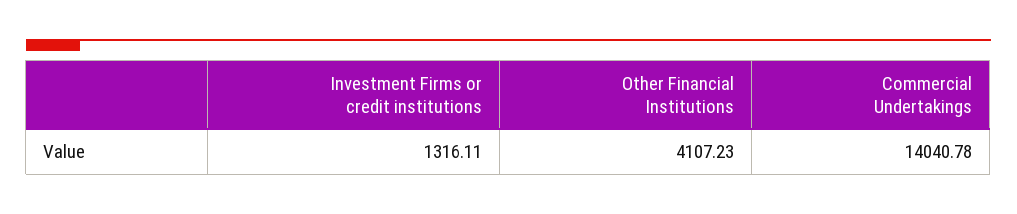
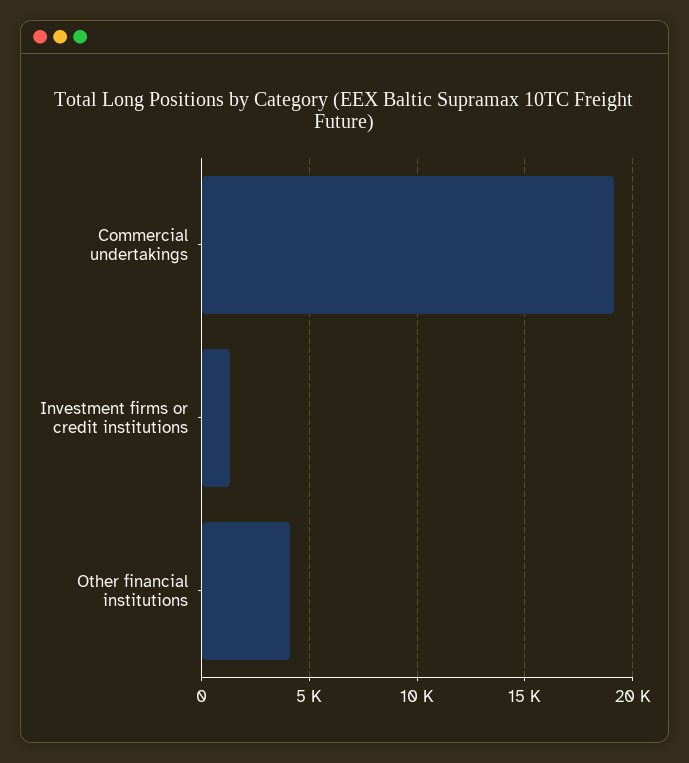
Commercial Undertakings: 14040.78 -> 19000

